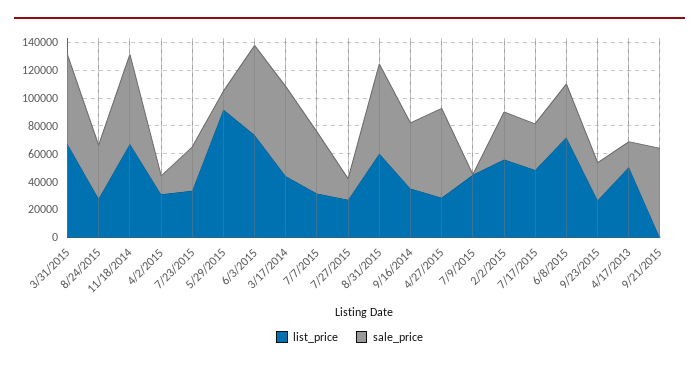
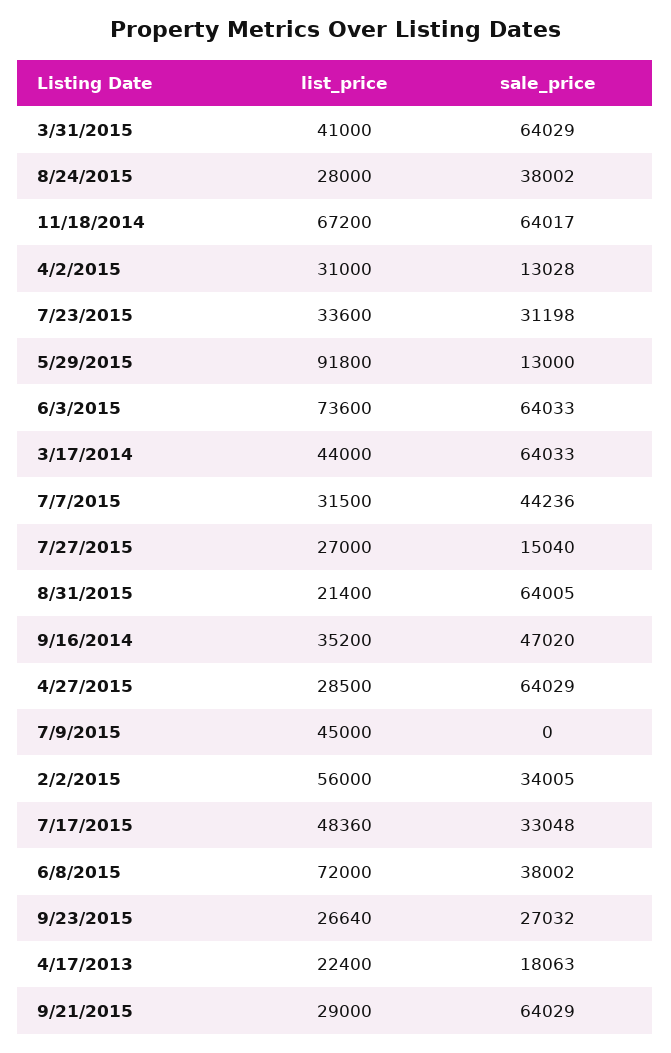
list_price, 3/31/2015: 70000 -> 41000
list_price, 8/31/2015: 60000 -> 21400
list_price, 4/17/2013: 50000 -> 22400
list_price, 9/21/2015: 0 -> 29000

